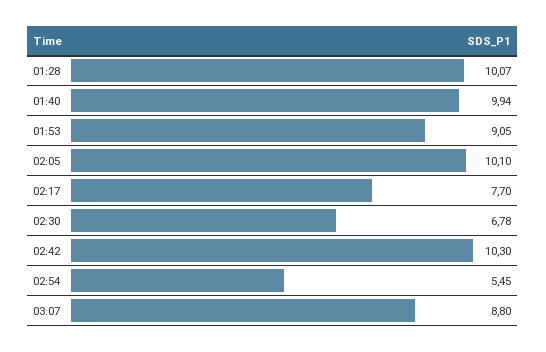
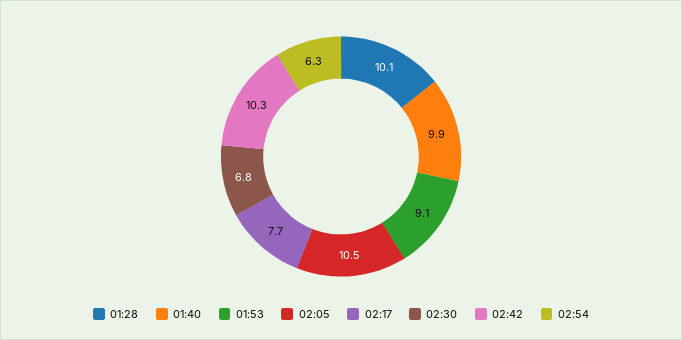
02:05: 10.1 -> 10.5
02:54: 5.45 -> 6.3
03:07: 8.8 -> none

